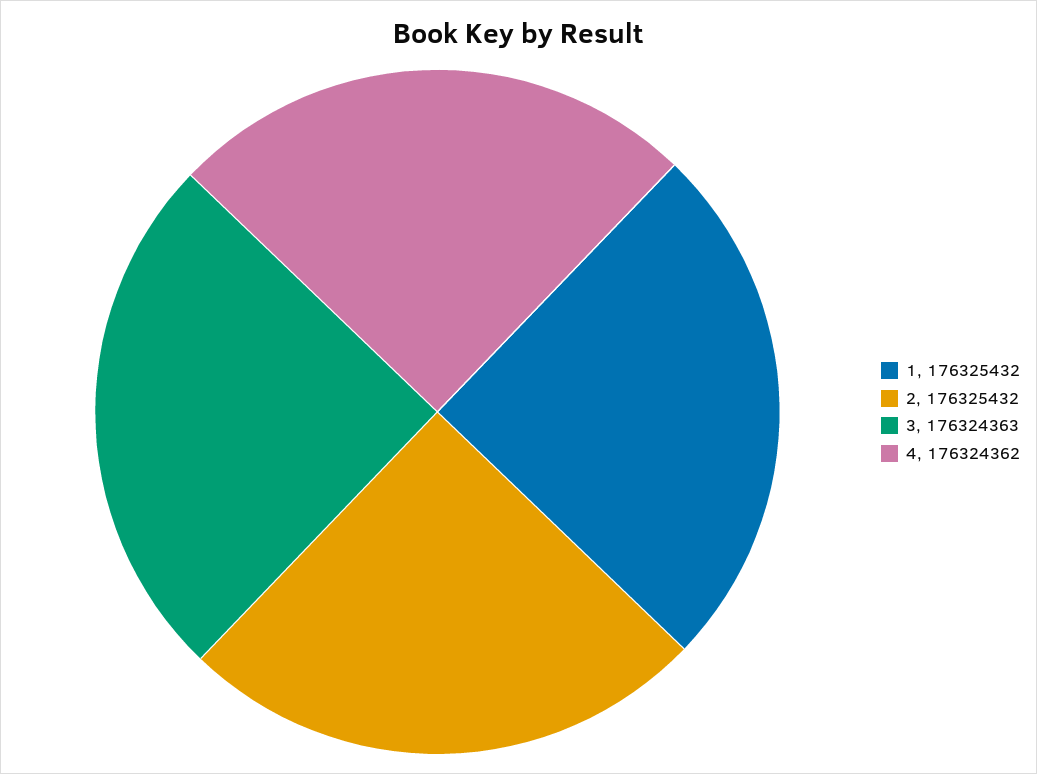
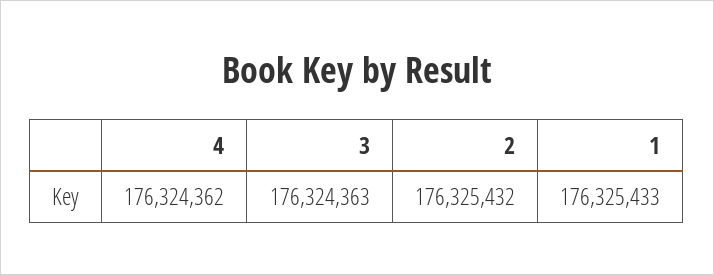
1: 176325432 -> 176325433

